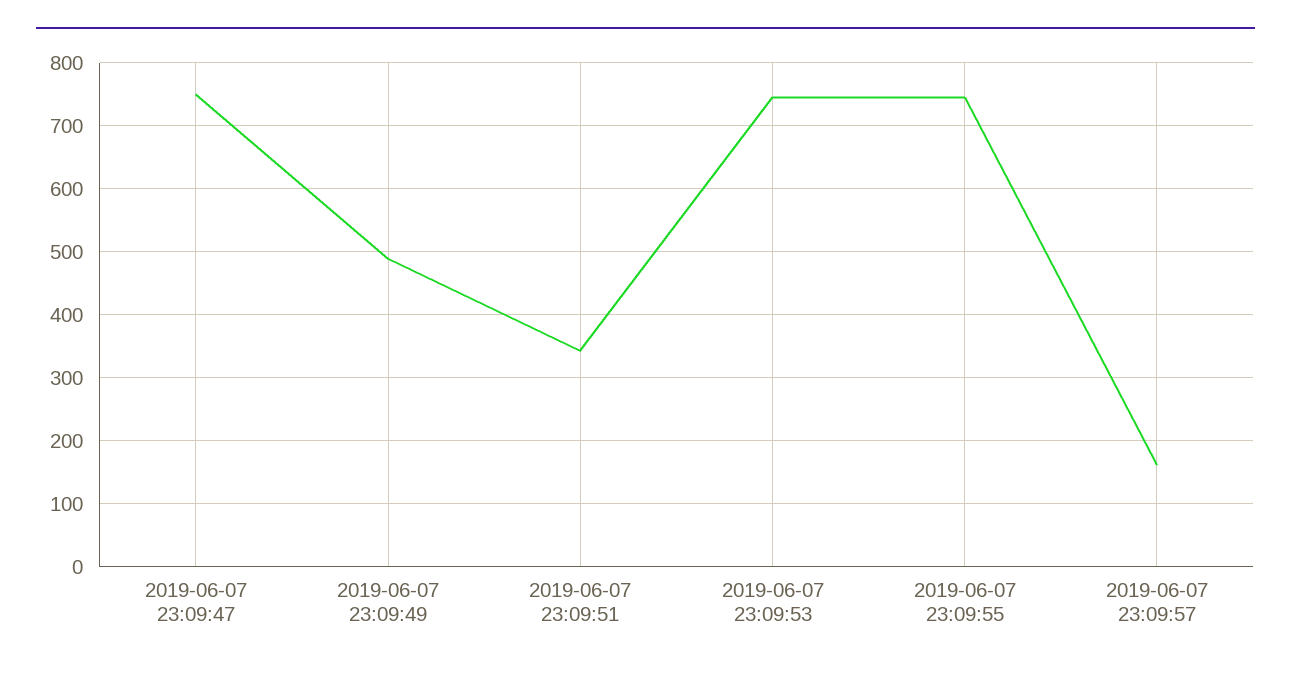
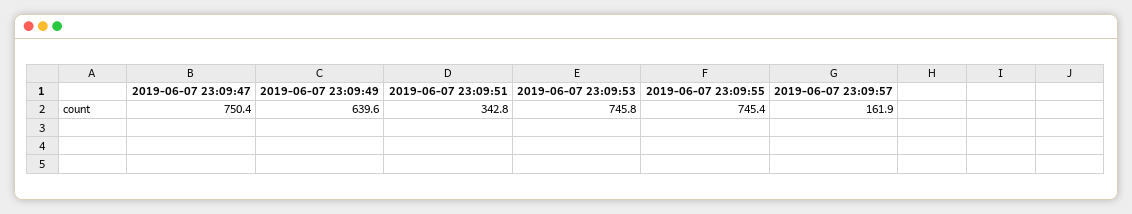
2019-06-07 23:09:49: 490 -> 639.6

